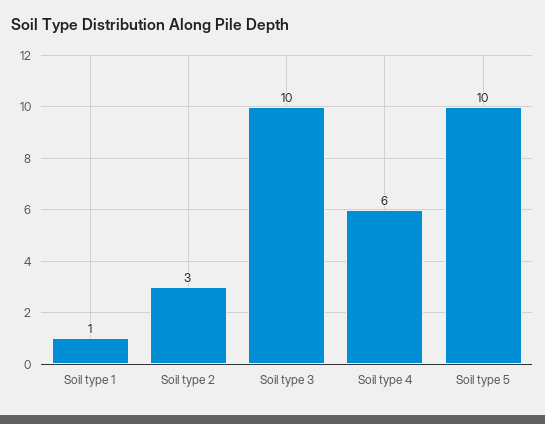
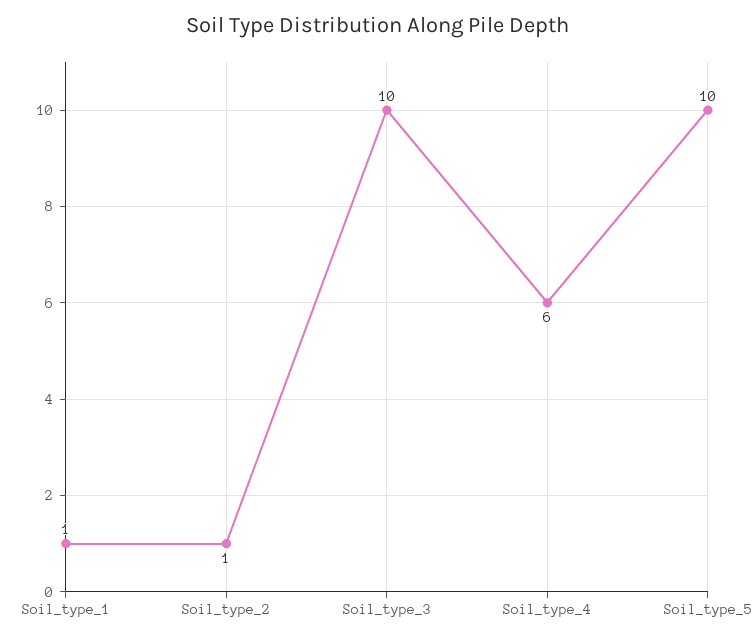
Soil type 2: 3 -> 1

